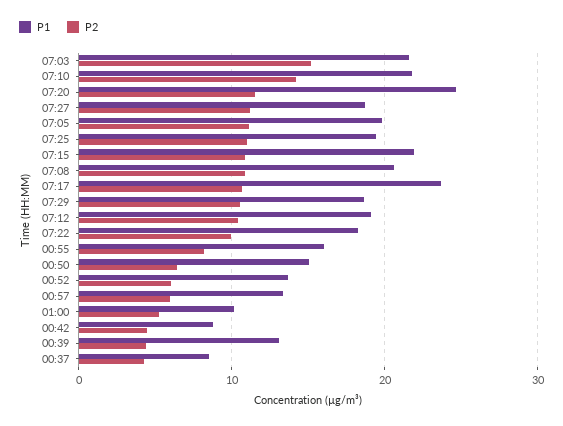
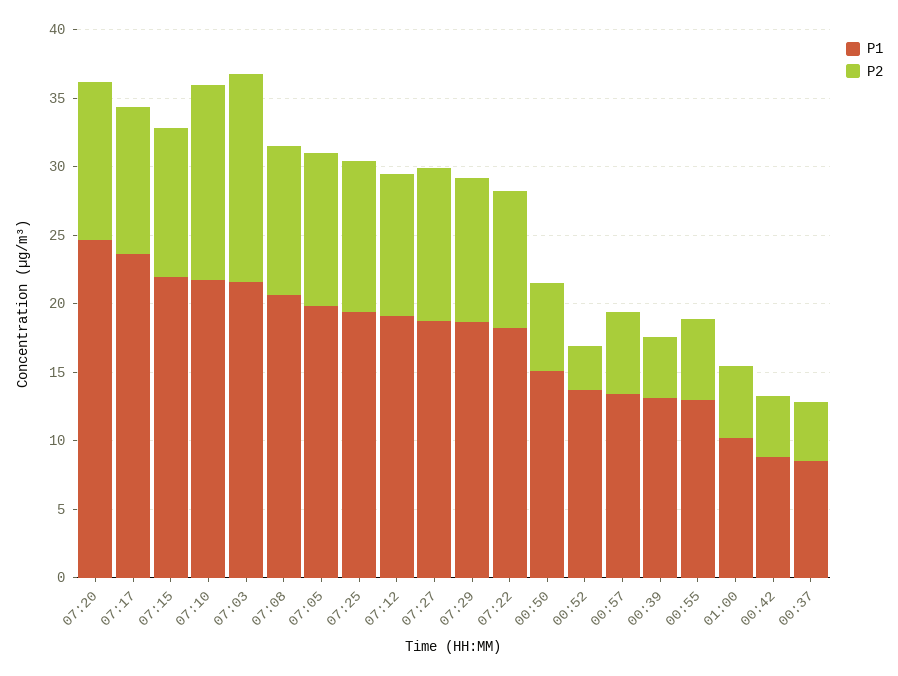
P1, 00:55: 16 -> 13
P2, 00:55: 8 -> 6
P2, 00:52: 6 -> 3

